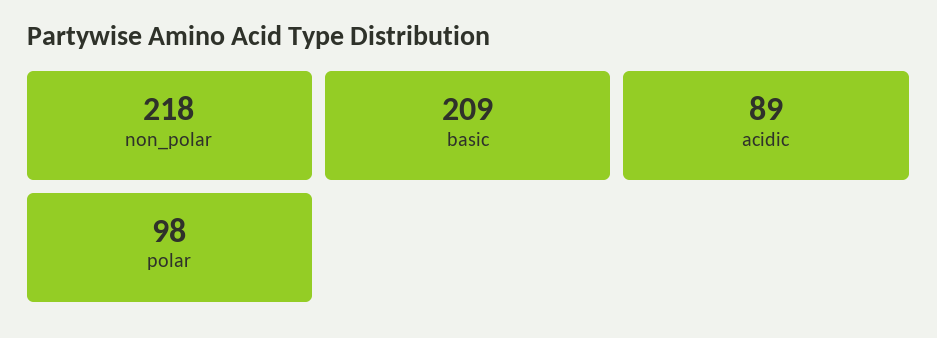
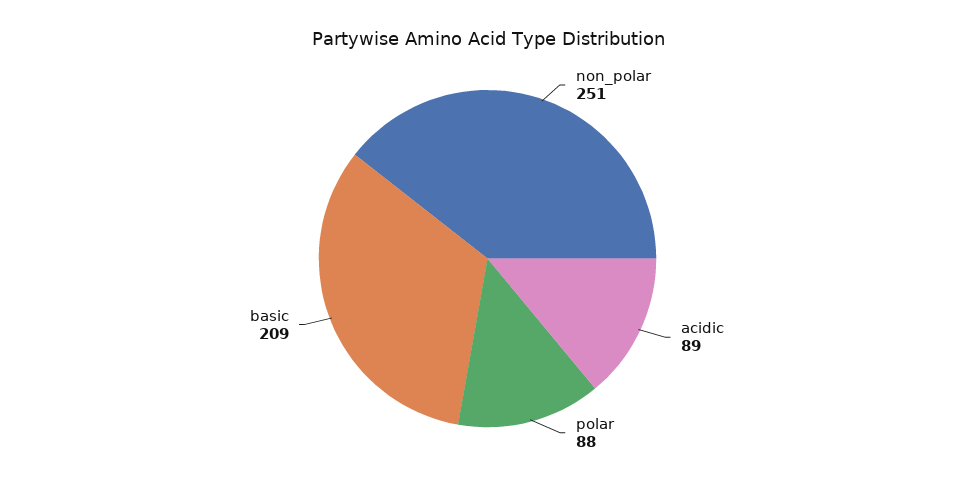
non_polar: 218 -> 251
polar: 98 -> 88

